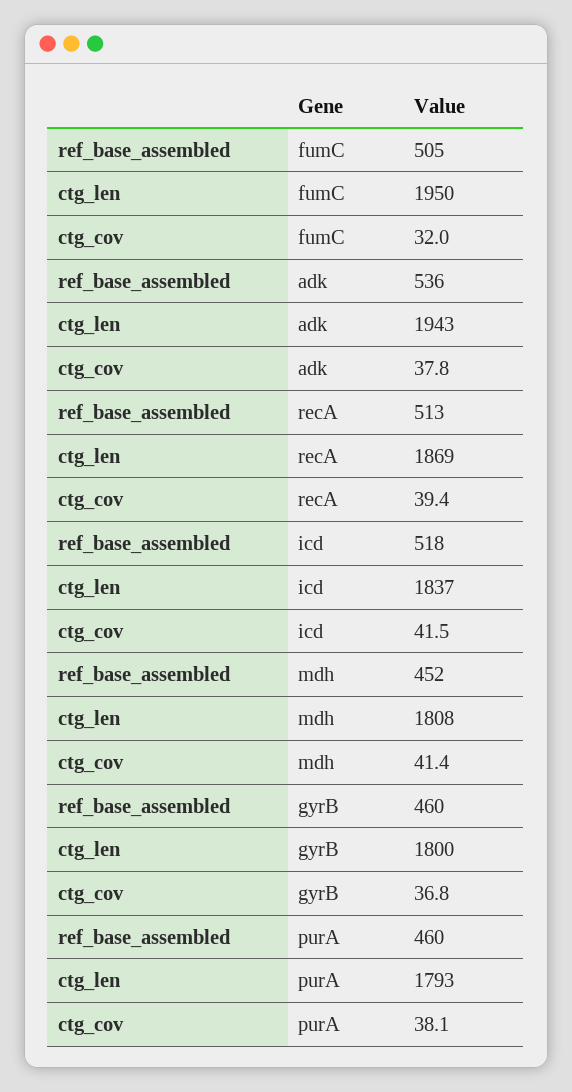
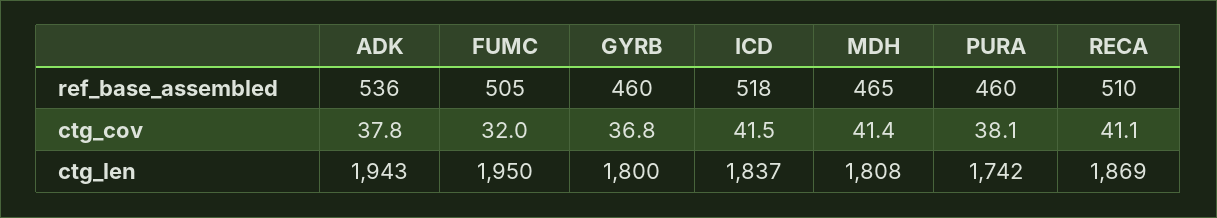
ref_base_assembled, recA: 513 -> 510
ctg_cov, recA: 39.4 -> 41.1
ref_base_assembled, mdh: 452 -> 465
ctg_len, purA: 1793 -> 1742

